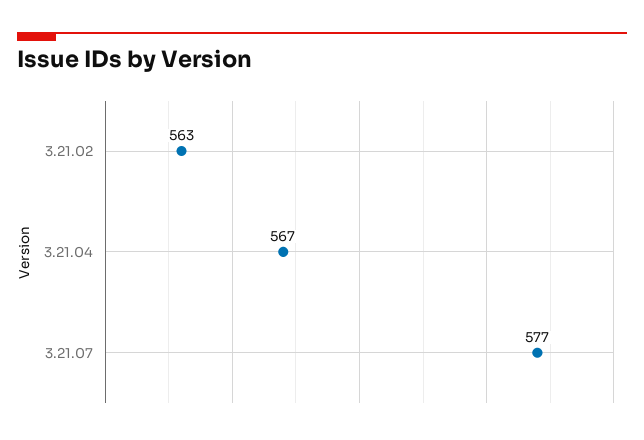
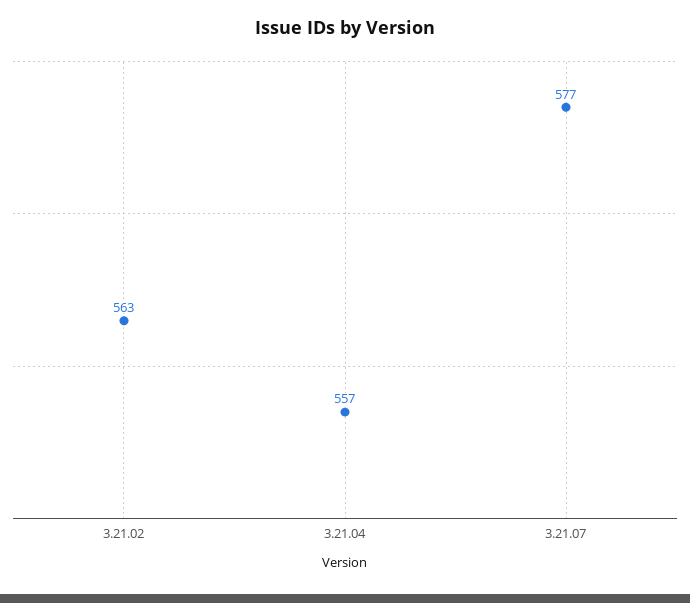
3.21.04: 567 -> 557

